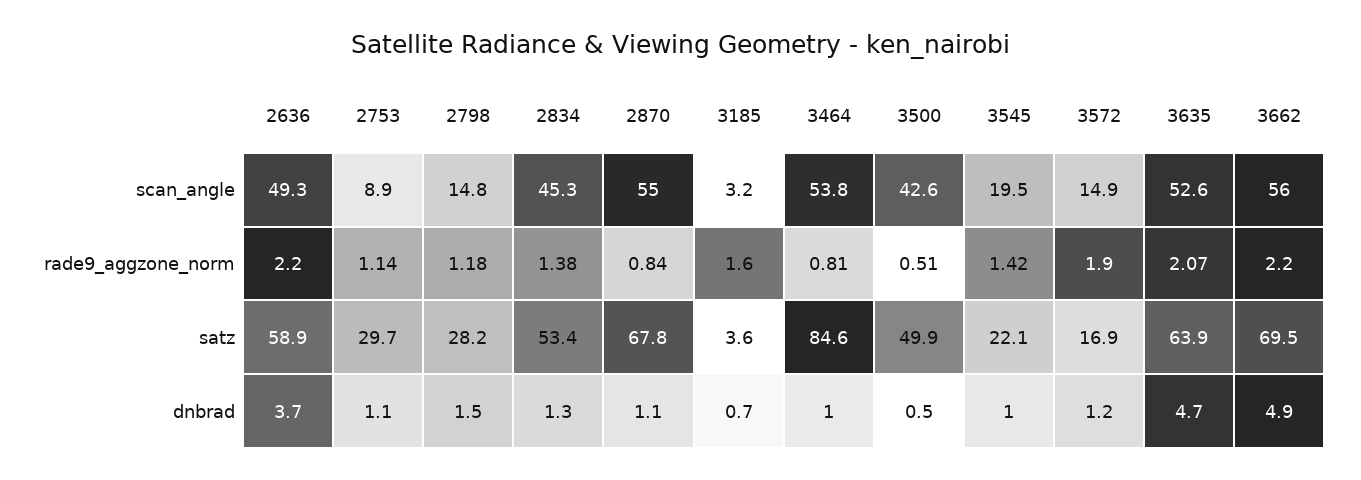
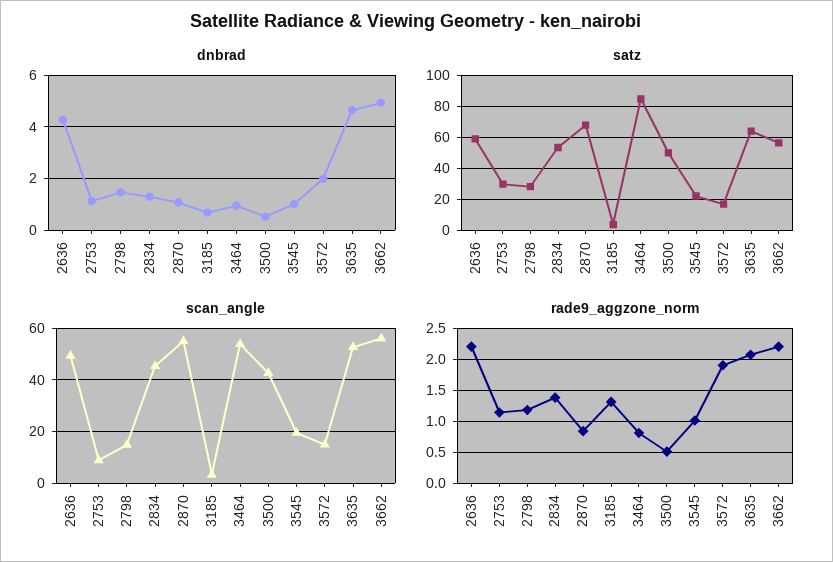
rade9_aggzone_norm, 3185: 1.6 -> 1.3
rade9_aggzone_norm, 3545: 1.42 -> 1
satz, 3662: 69.5 -> 55
dnbrad, 2636: 3.7 -> 4.25
dnbrad, 3572: 1.2 -> 2

